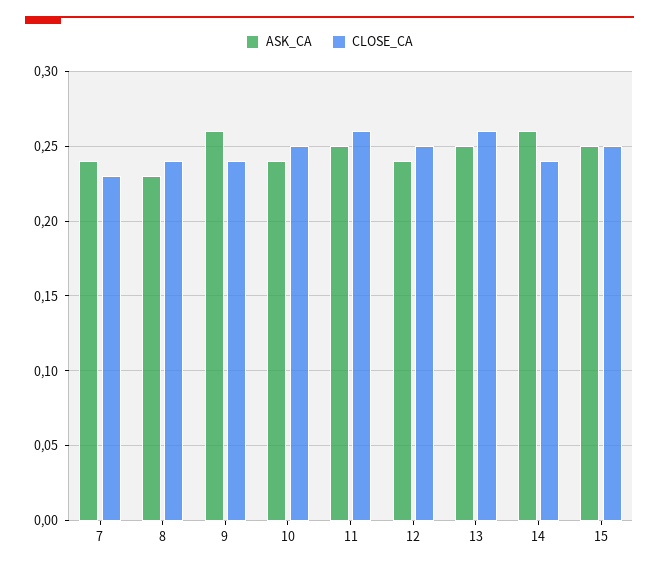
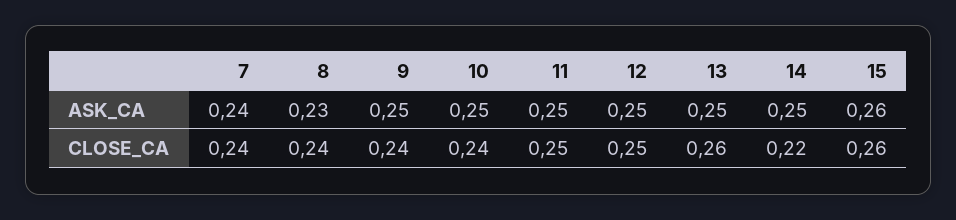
CLOSE_CA, 7: 0.23 -> 0.24
ASK_CA, 9: 0.26 -> 0.25
ASK_CA, 10: 0.24 -> 0.25
CLOSE_CA, 10: 0.25 -> 0.24
CLOSE_CA, 11: 0.26 -> 0.25
ASK_CA, 12: 0.24 -> 0.25
ASK_CA, 14: 0.26 -> 0.25
CLOSE_CA, 14: 0.24 -> 0.22
ASK_CA, 15: 0.25 -> 0.26
CLOSE_CA, 15: 0.25 -> 0.26

